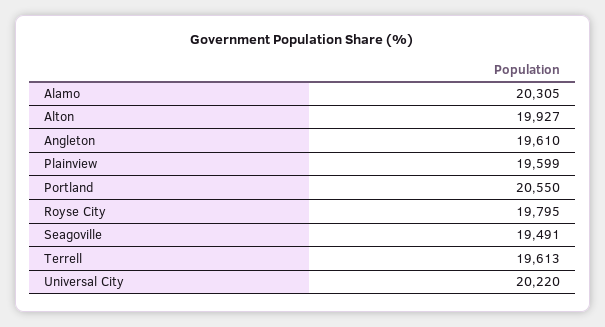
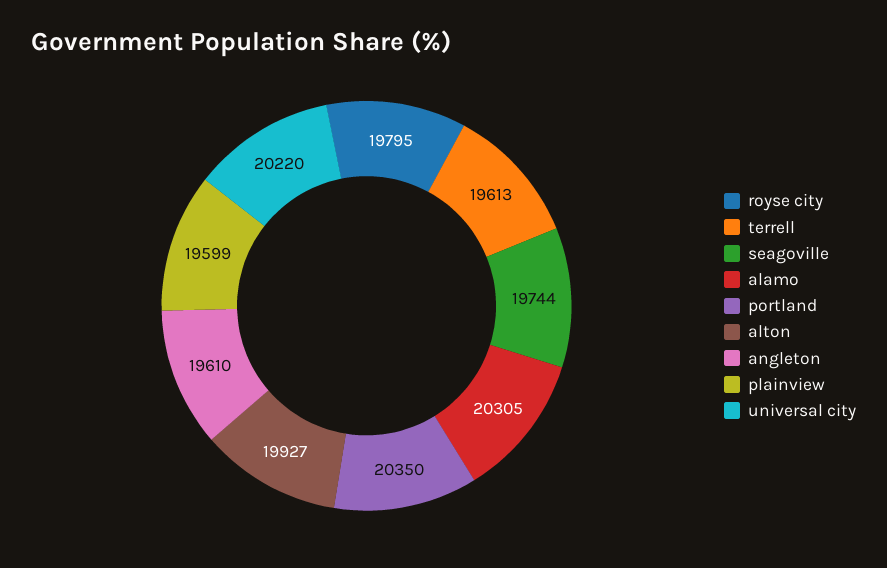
Portland: 20550 -> 20350
Seagoville: 19491 -> 19744

